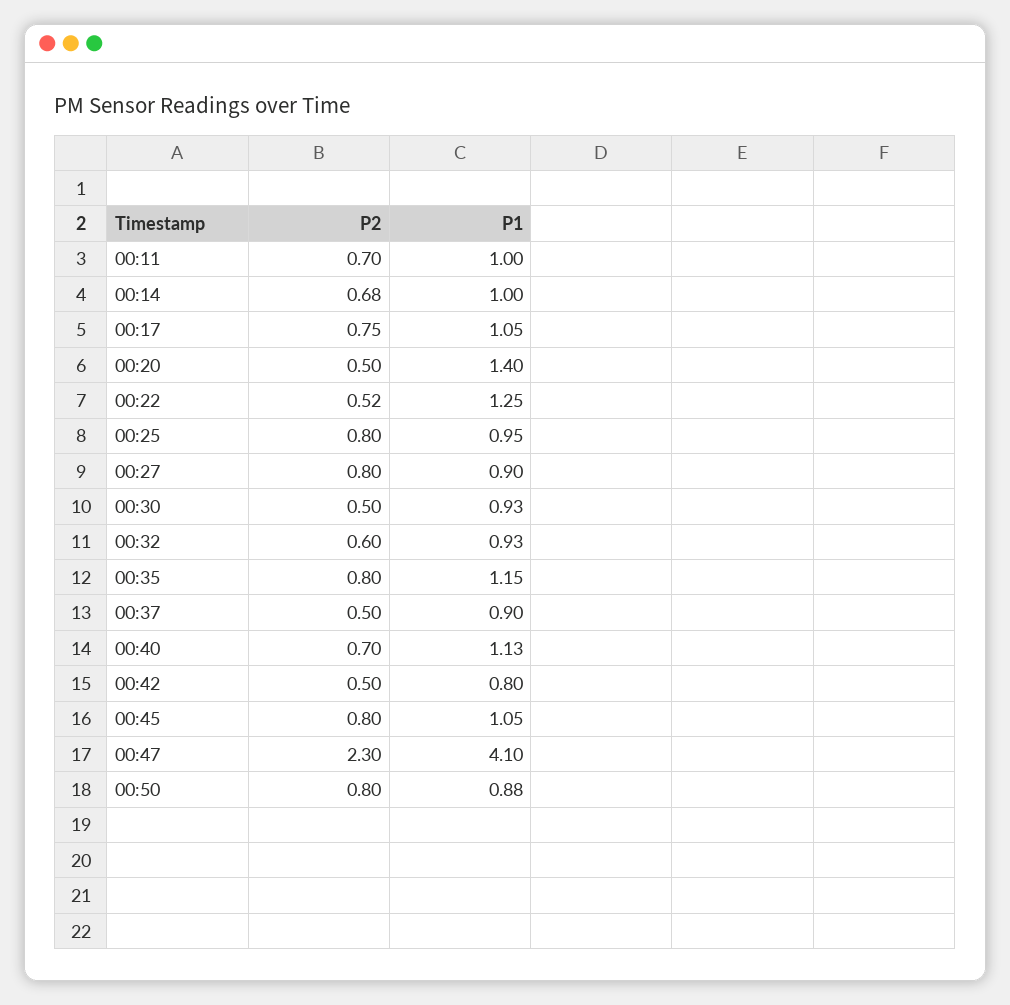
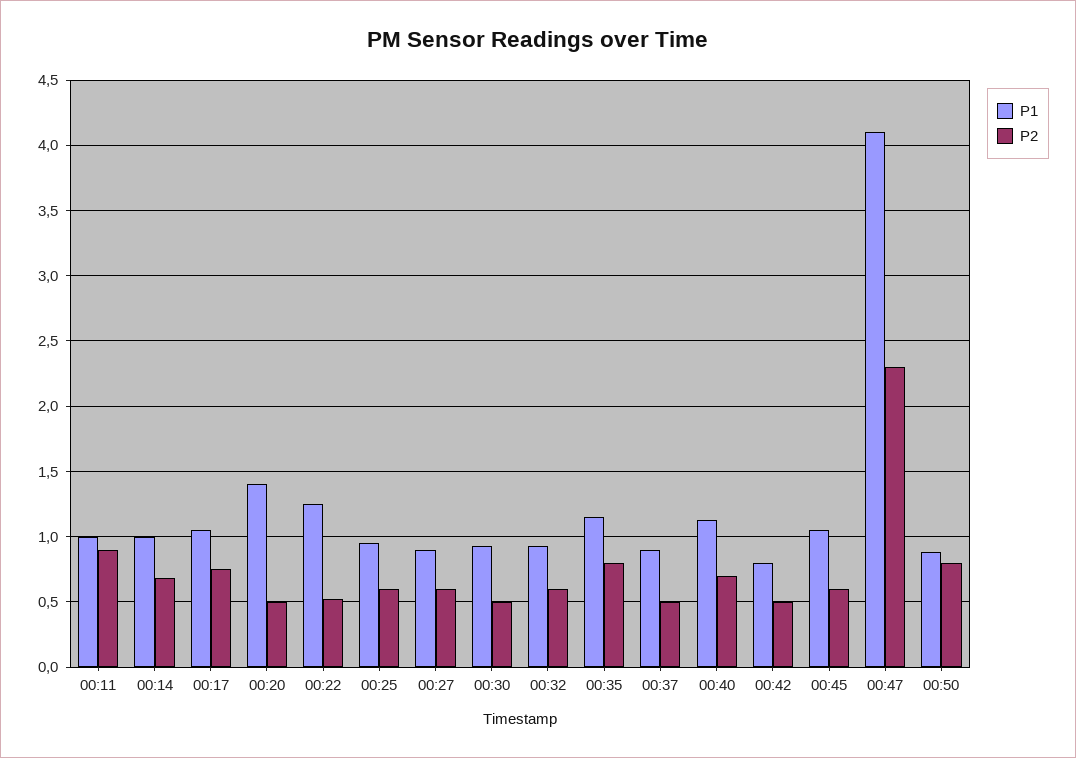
P2, 00:11: 0.7 -> 0.9
P2, 00:25: 0.8 -> 0.6
P2, 00:27: 0.8 -> 0.6
P2, 00:45: 0.8 -> 0.6

